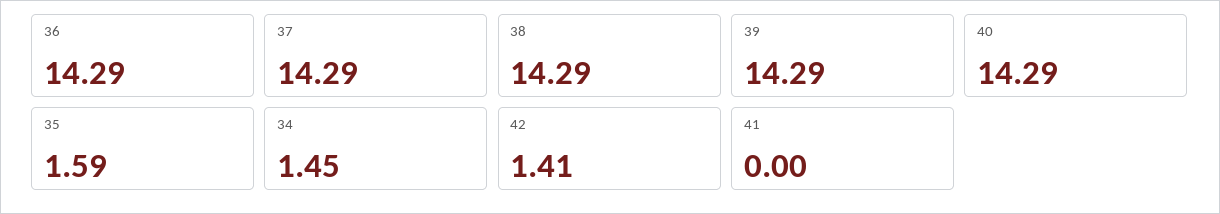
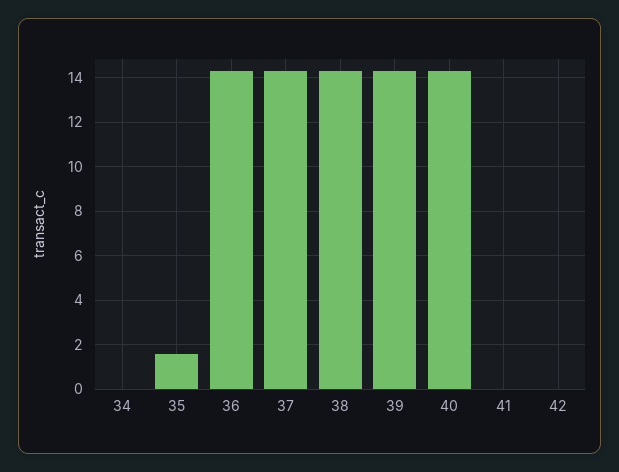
34: 1.45 -> 0
42: 1.41 -> 0

